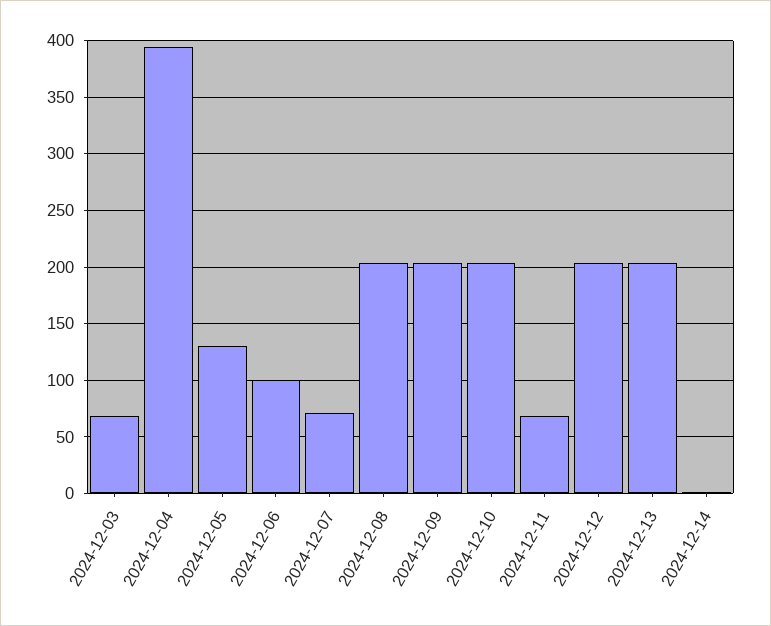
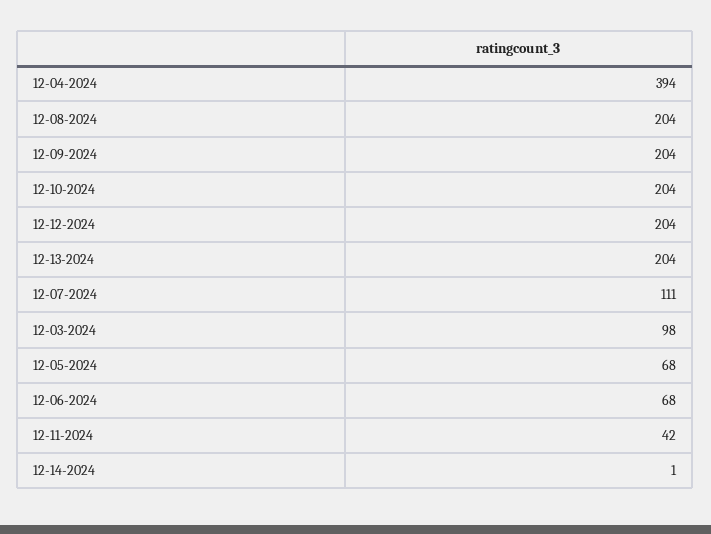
2024-12-03: 70 -> 98
2024-12-05: 130 -> 68
2024-12-06: 100 -> 68
2024-12-07: 70 -> 111
2024-12-11: 70 -> 42

